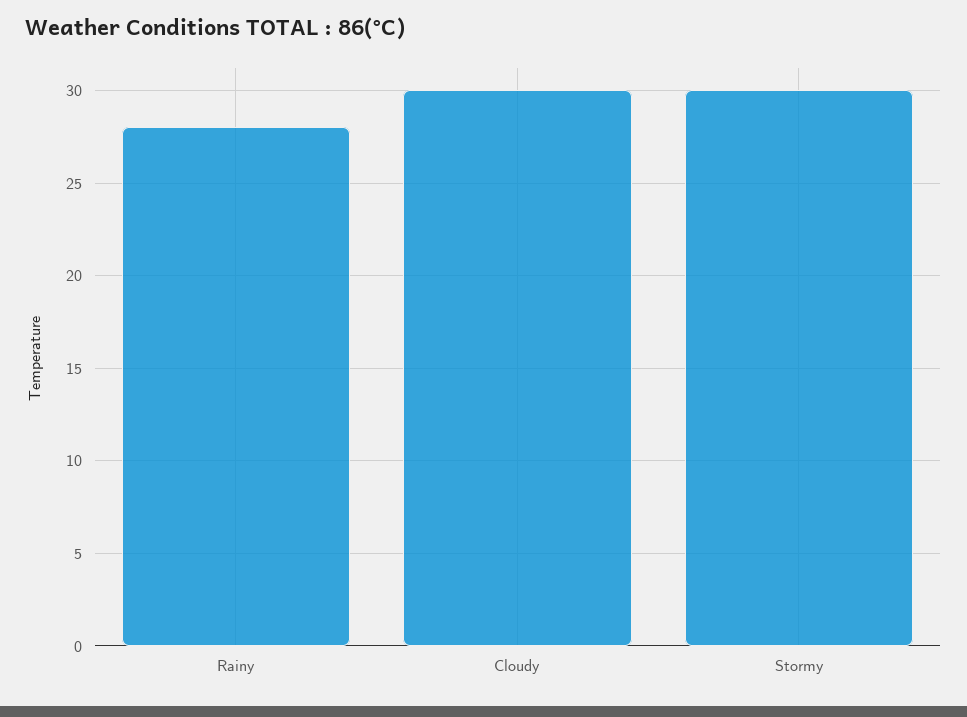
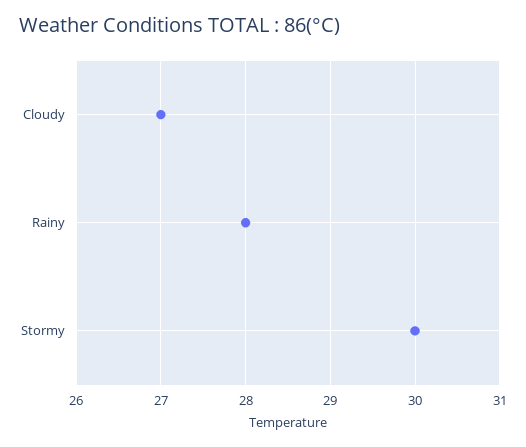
Cloudy: 30 -> 27

